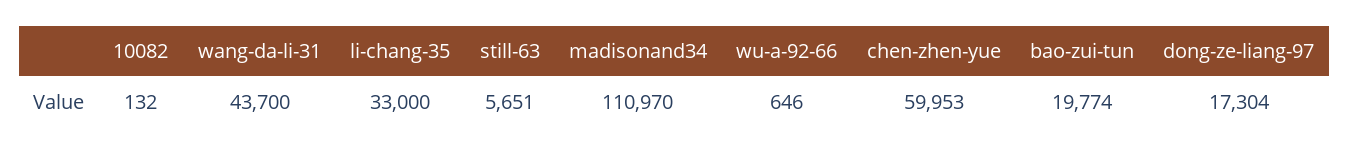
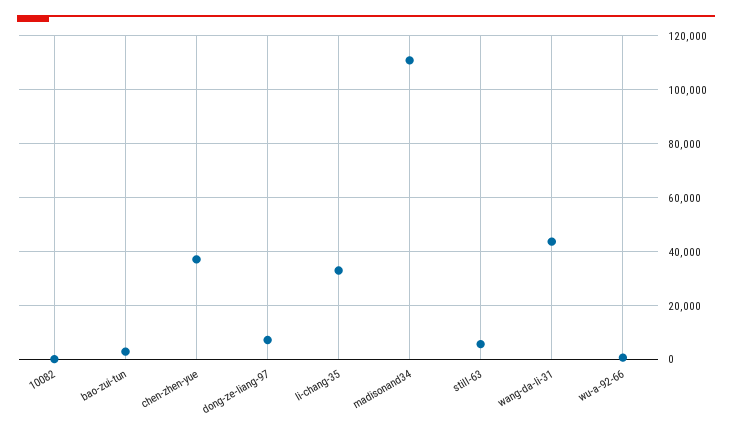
chen-zhen-yue: 59953 -> 37500
bao-zui-tun: 19774 -> 2500
dong-ze-liang-97: 17304 -> 7500

